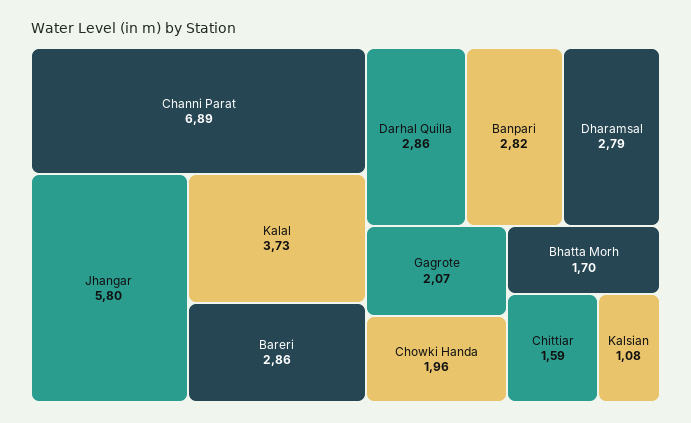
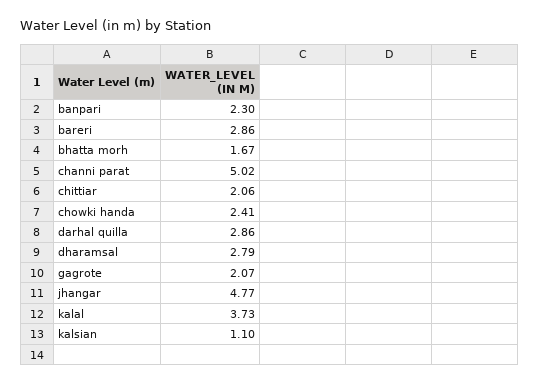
Channi Parat: 6.89 -> 5.02
Jhangar: 5.8 -> 4.77
Banpari: 2.82 -> 2.3
Chowki Handa: 1.96 -> 2.41
Bhatta Morh: 1.7 -> 1.67
Chittiar: 1.59 -> 2.06
Kalsian: 1.08 -> 1.1

